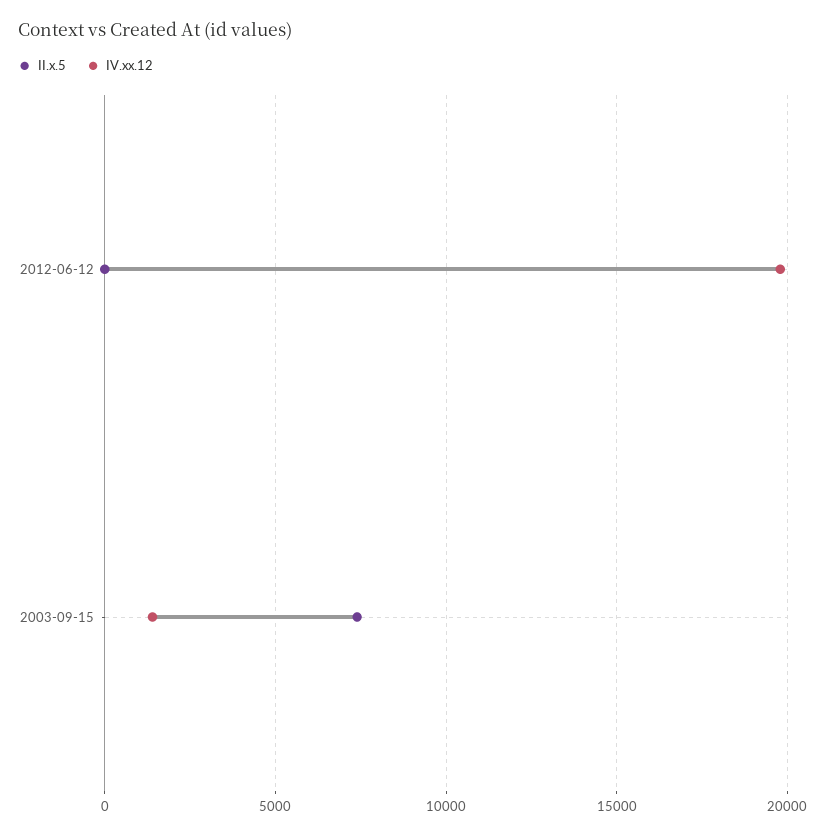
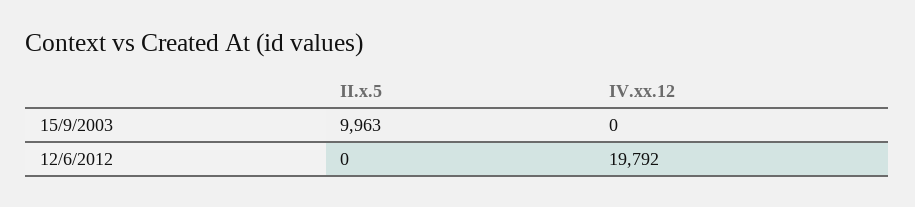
II.x.5, 2003-09-15: 7500 -> 9963
IV.xx.12, 2003-09-15: 1500 -> 0

